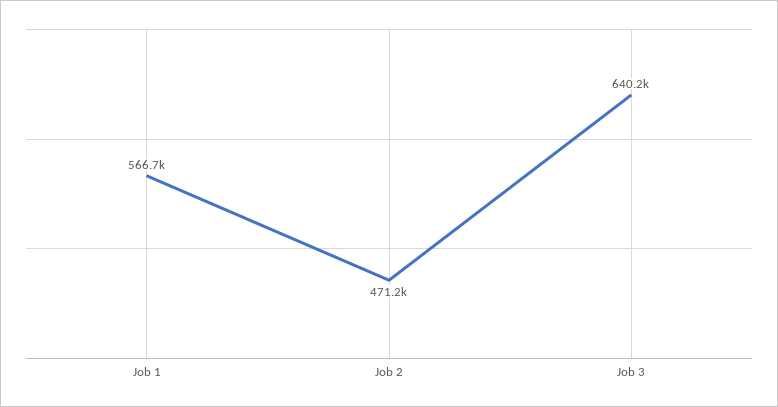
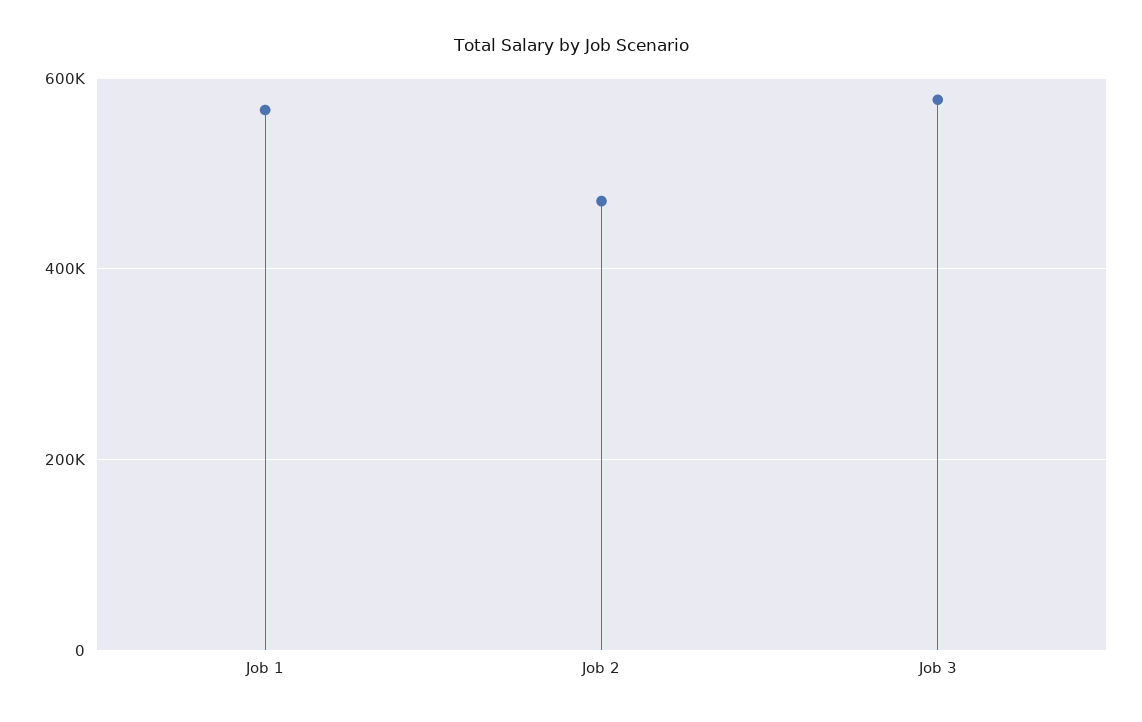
Job 3: 640200 -> 580000

